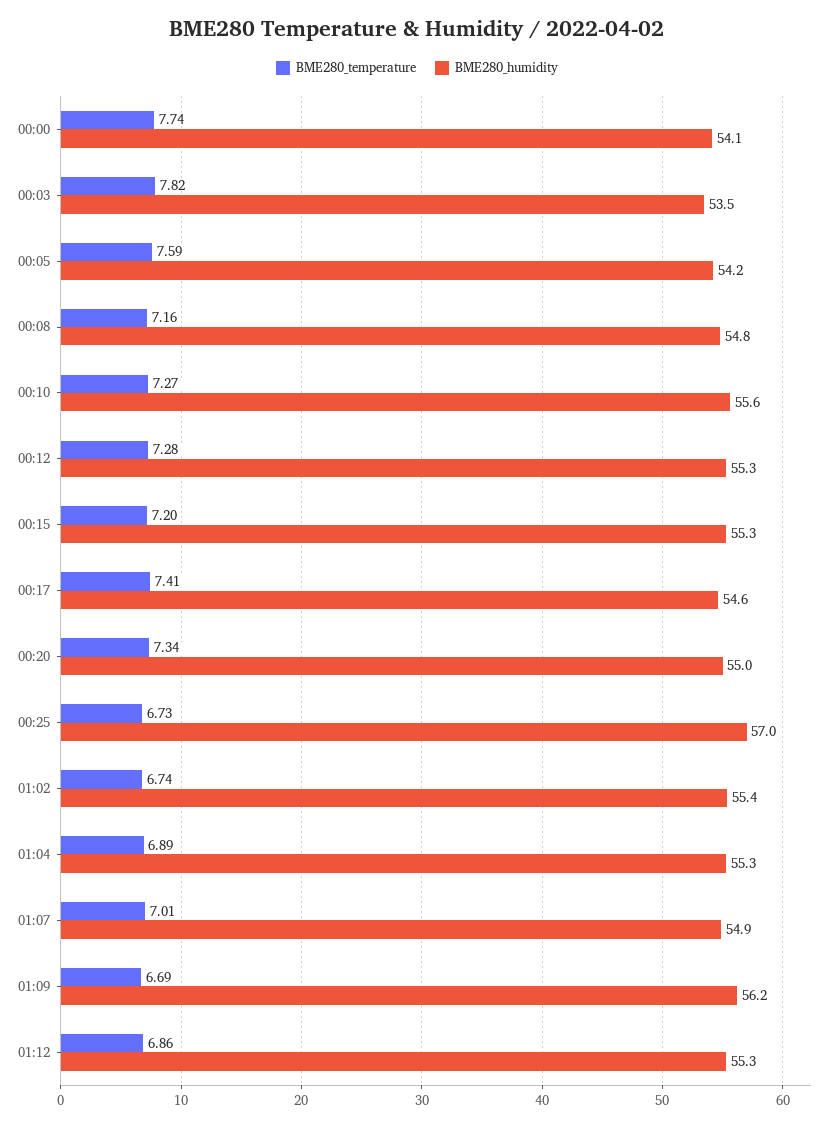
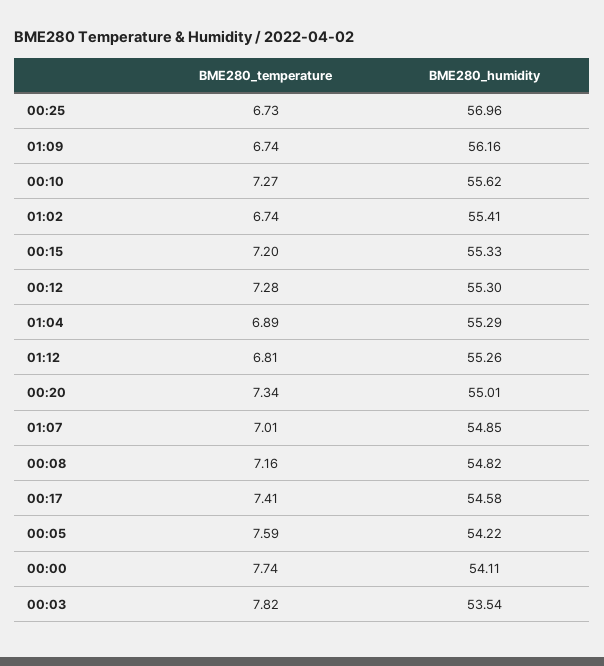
BME280_temperature, 01:09: 6.69 -> 6.74
BME280_temperature, 01:12: 6.86 -> 6.81

